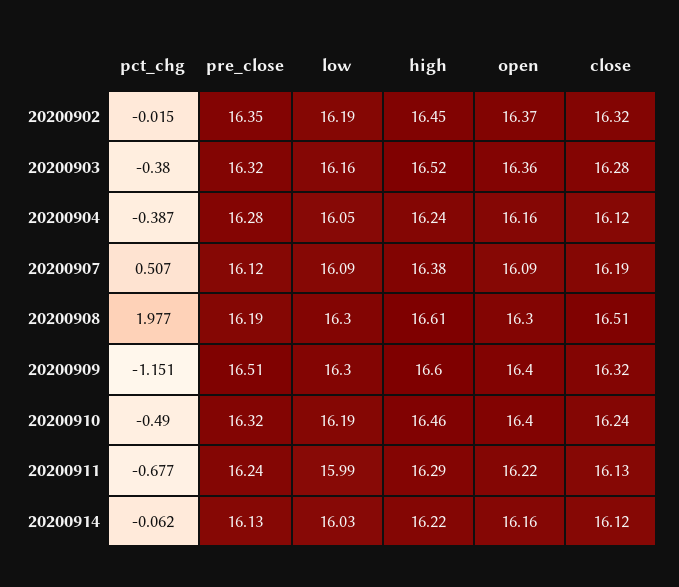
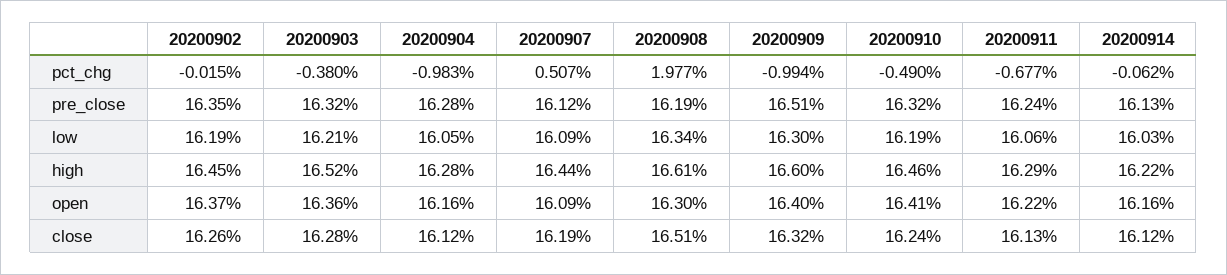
close, 20200902: 16.32 -> 16.26
low, 20200903: 16.16 -> 16.21
pct_chg, 20200904: -0.387 -> -0.983
high, 20200904: 16.24 -> 16.28
high, 20200907: 16.38 -> 16.44
low, 20200908: 16.3 -> 16.34
pct_chg, 20200909: -1.151 -> -0.994
open, 20200910: 16.4 -> 16.41
low, 20200911: 15.99 -> 16.06

